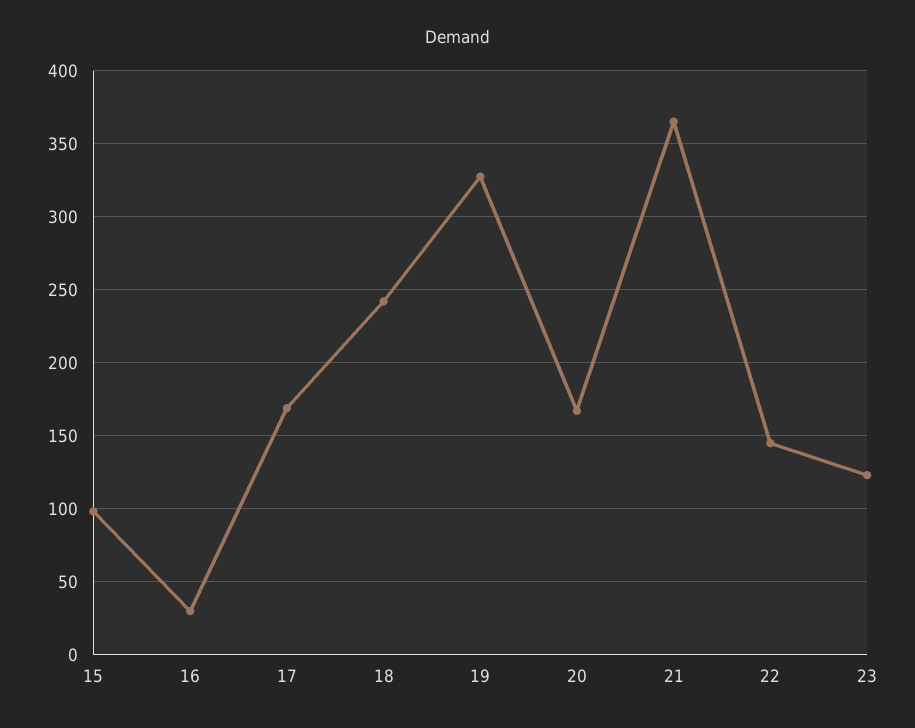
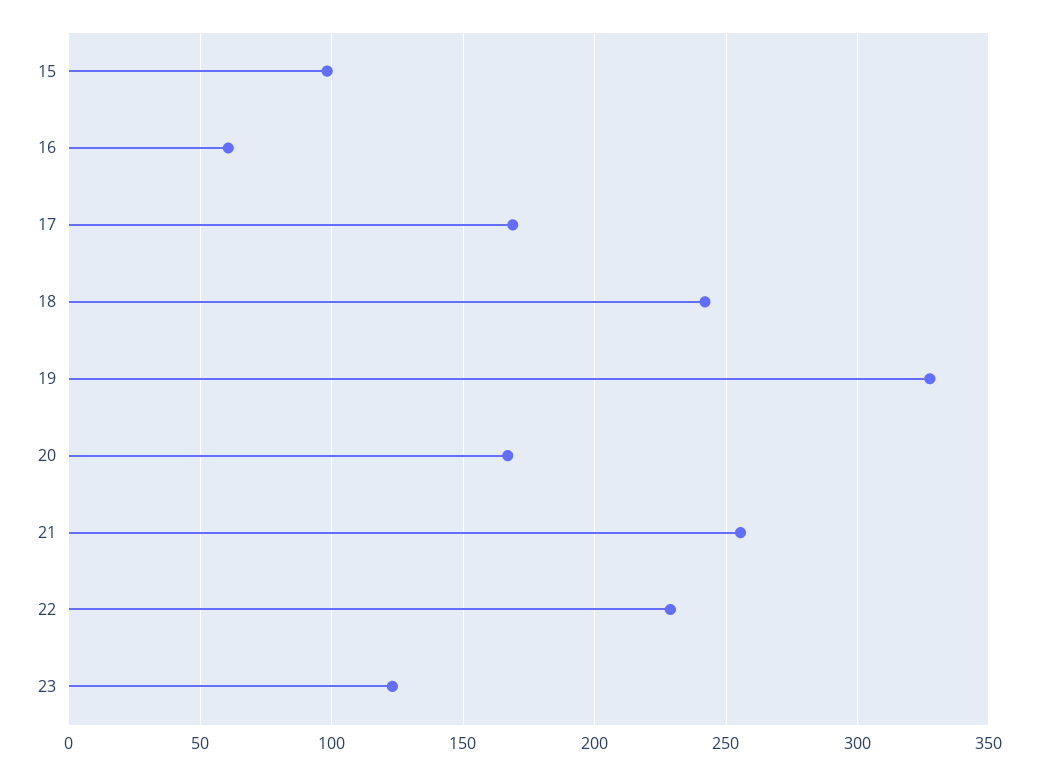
16: 30 -> 60
21: 365 -> 255
22: 145 -> 230

